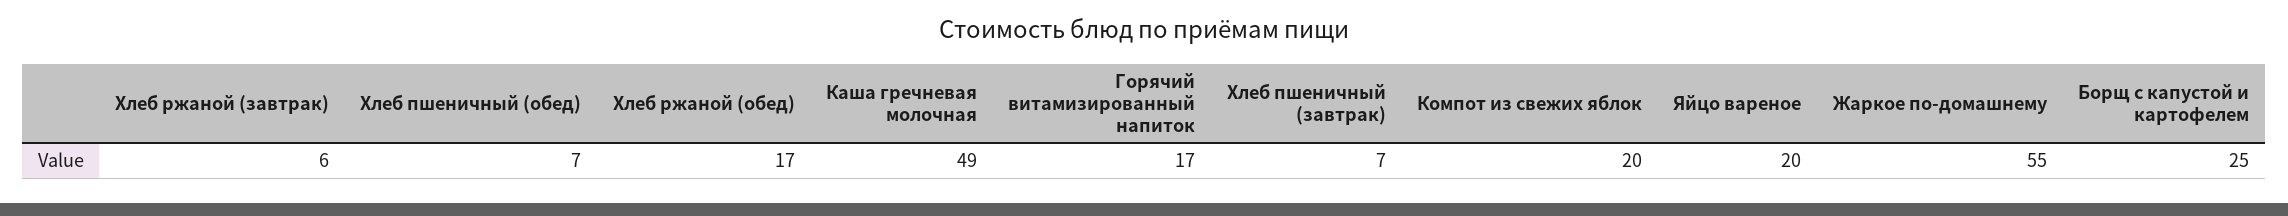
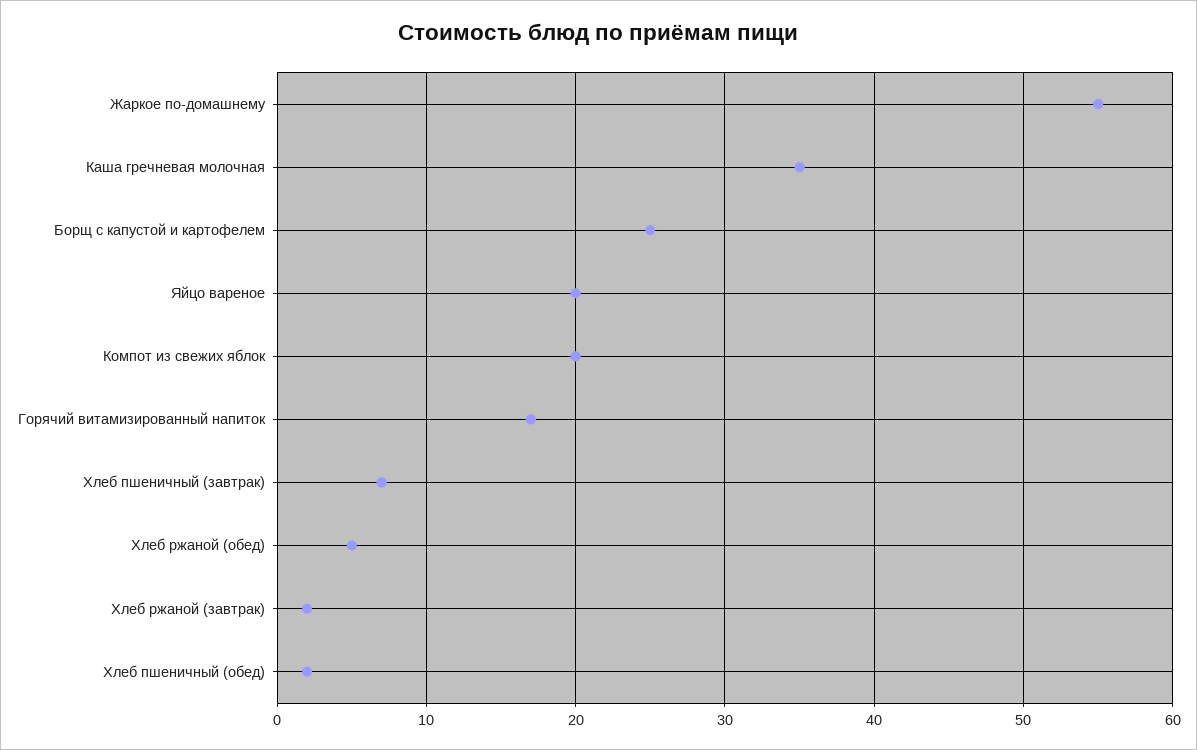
Хлеб ржаной (завтрак): 6 -> 2
Хлеб пшеничный (обед): 7 -> 2
Хлеб ржаной (обед): 17 -> 5
Каша гречневая молочная: 49 -> 35

